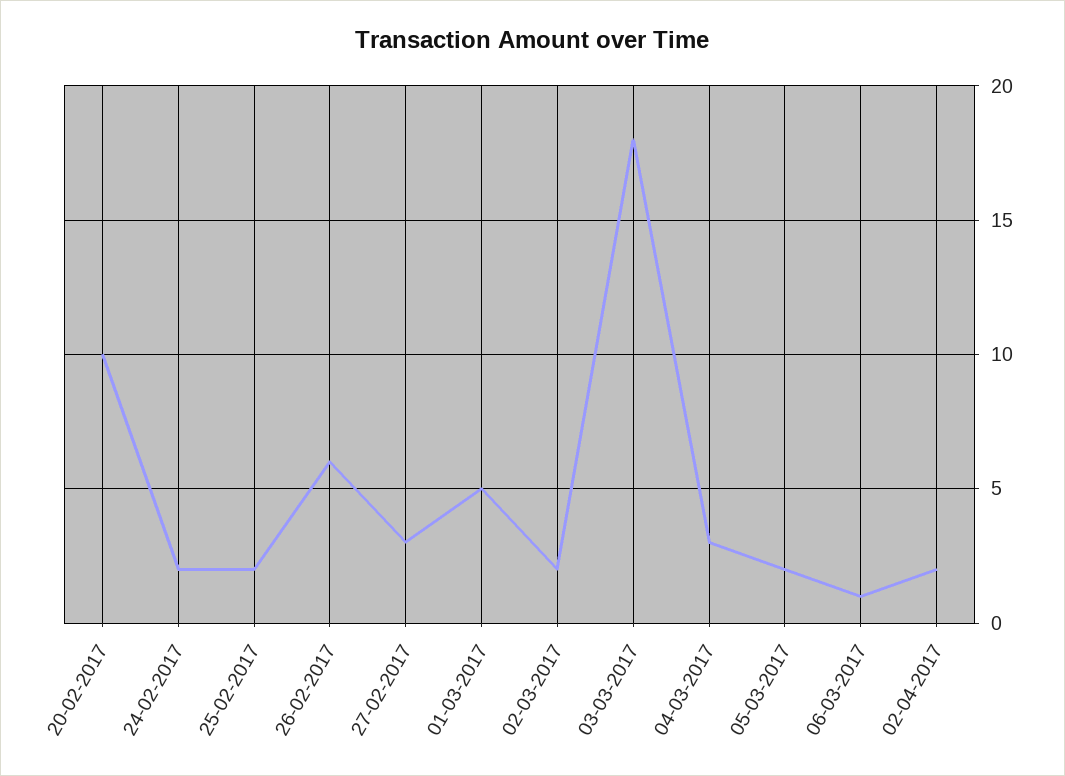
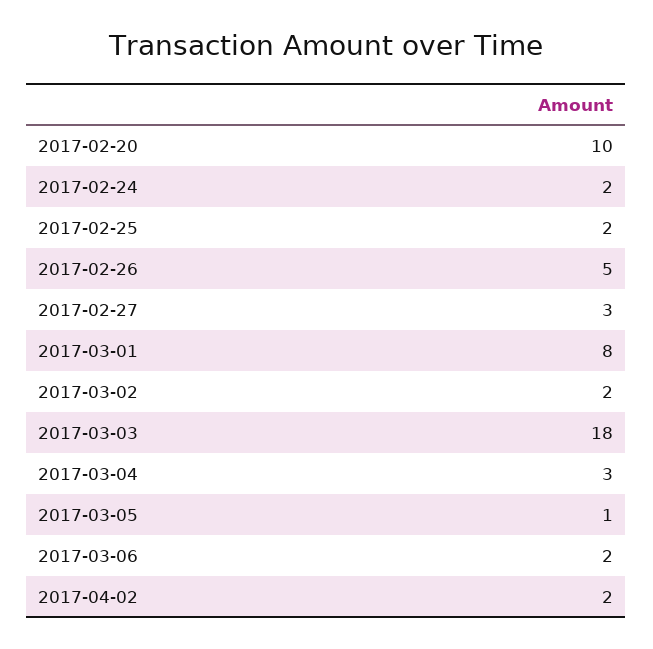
26-02-2017: 6 -> 5
01-03-2017: 5 -> 8
05-03-2017: 2 -> 1
06-03-2017: 1 -> 2

